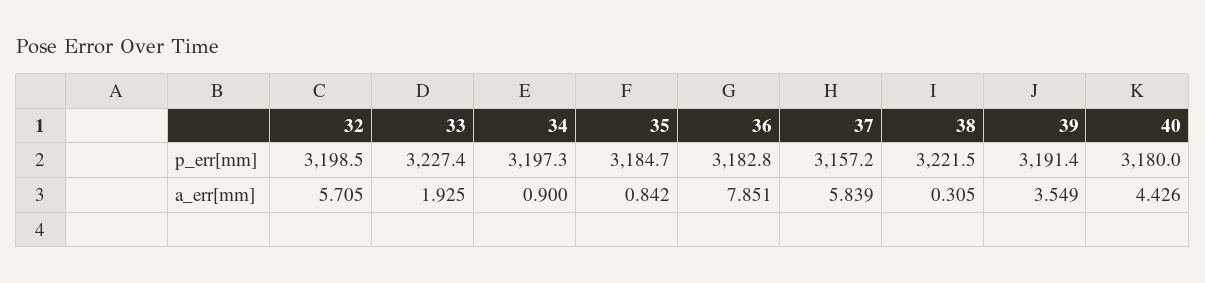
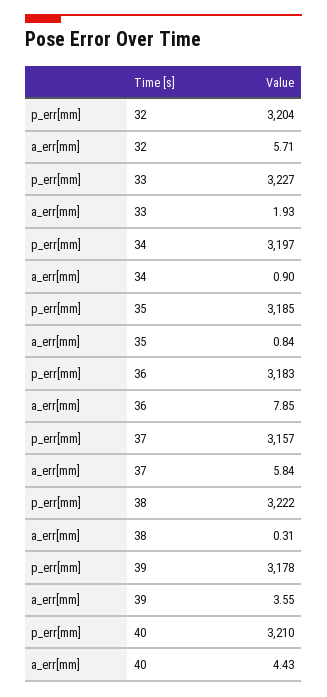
32, p_err[mm]: 3198.5 -> 3204
39, p_err[mm]: 3191.4 -> 3178
40, p_err[mm]: 3180 -> 3210

